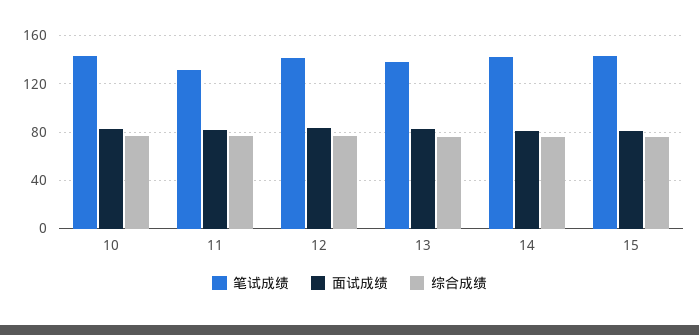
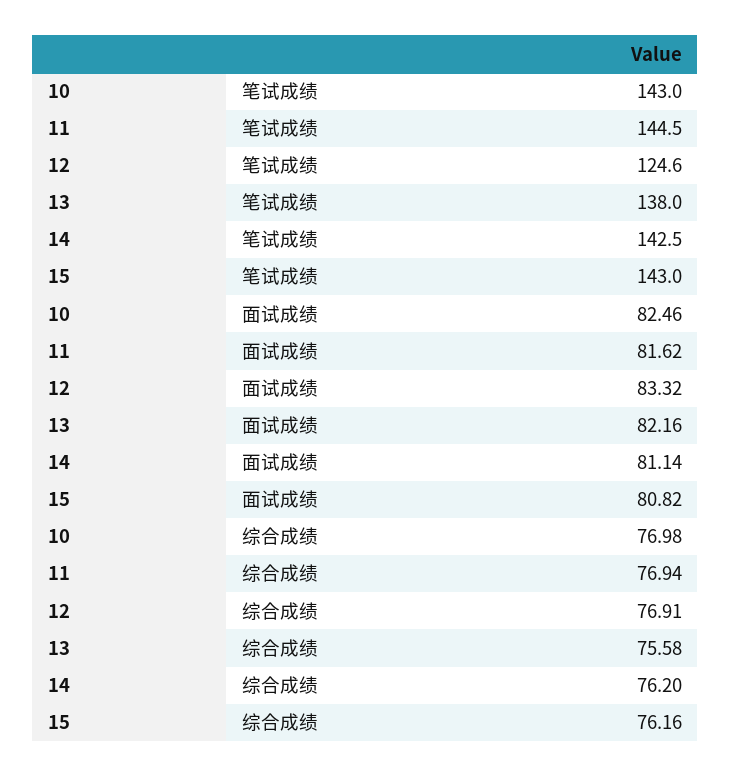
笔试成绩, 11: 130 -> 144.5
笔试成绩, 12: 140 -> 124.6

